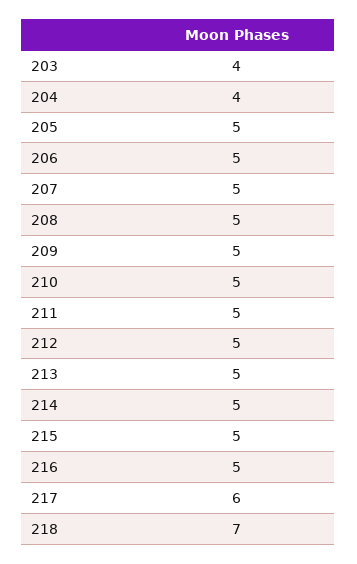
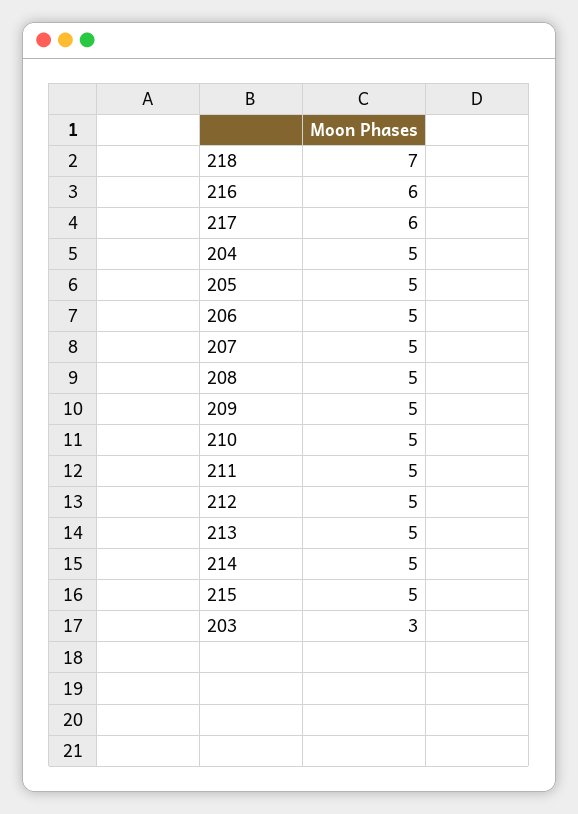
203: 4 -> 3
204: 4 -> 5
216: 5 -> 6

